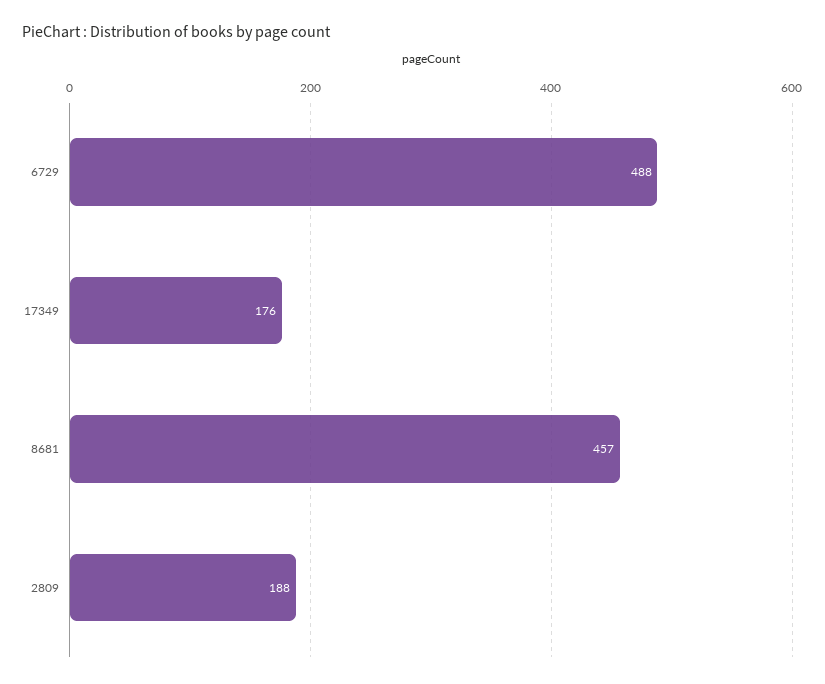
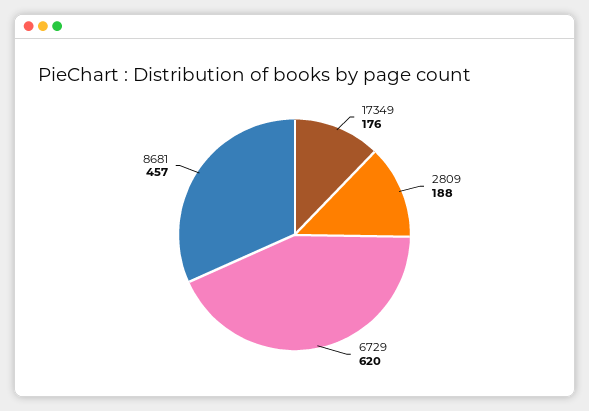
6729: 488 -> 620

